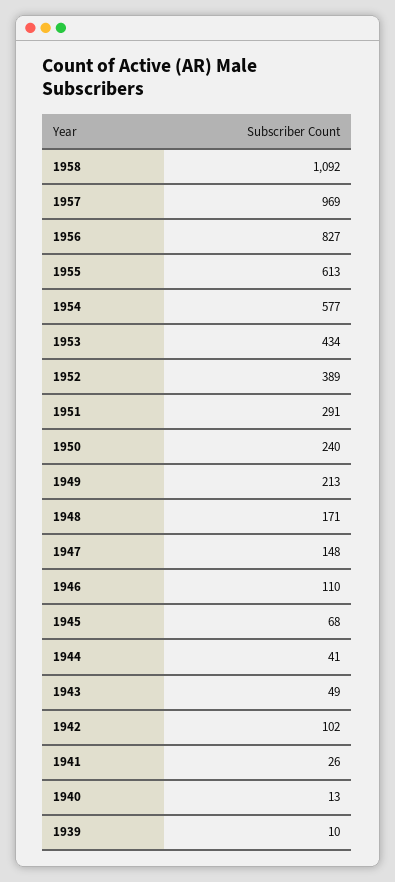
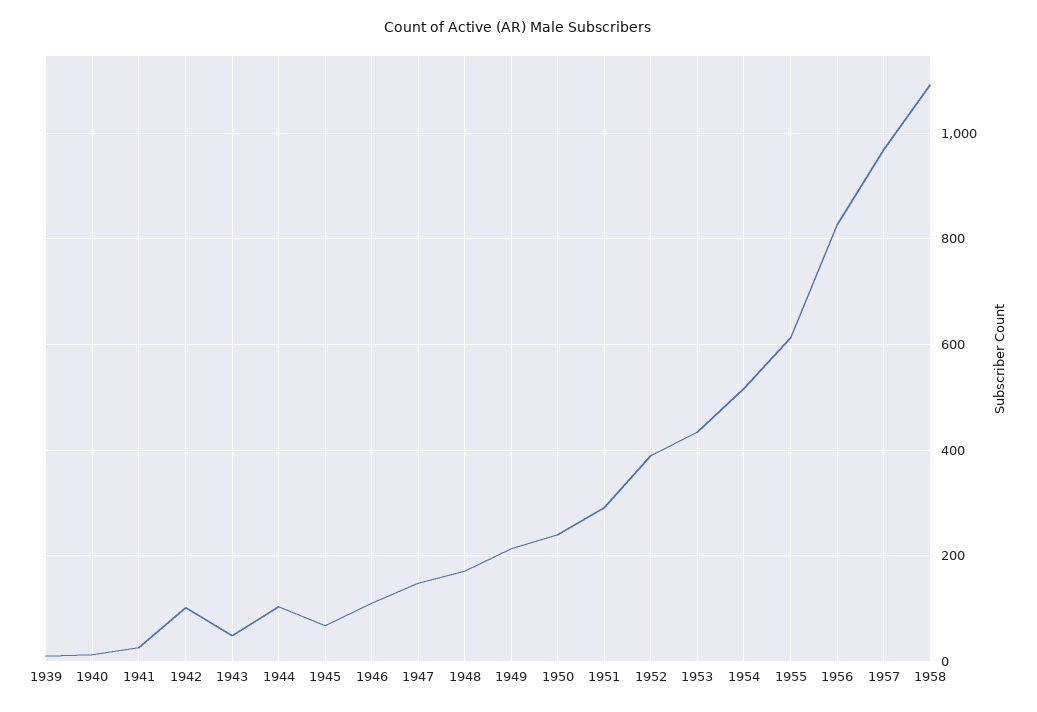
1954: 577 -> 520
1944: 41 -> 100

